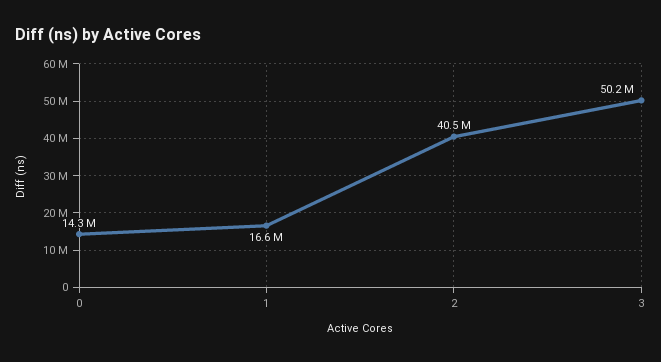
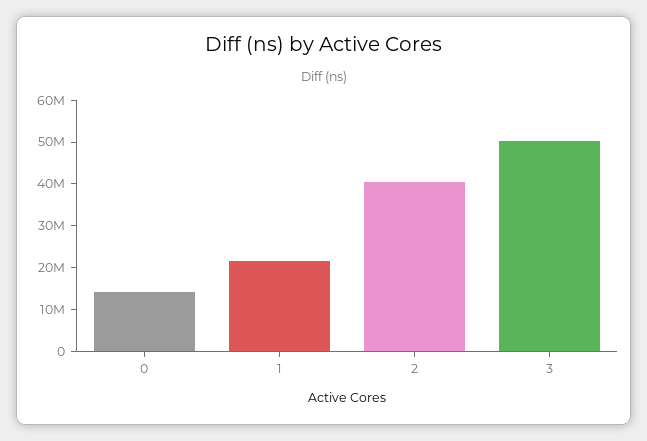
1: 16600000 -> 22000000

